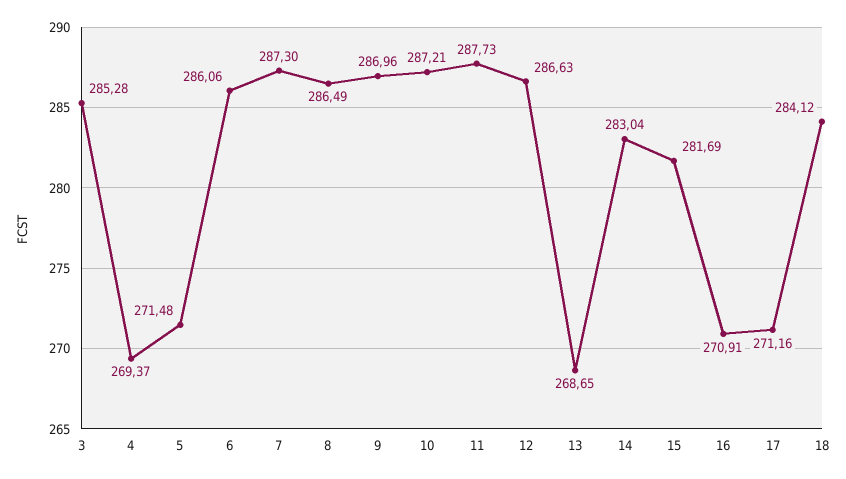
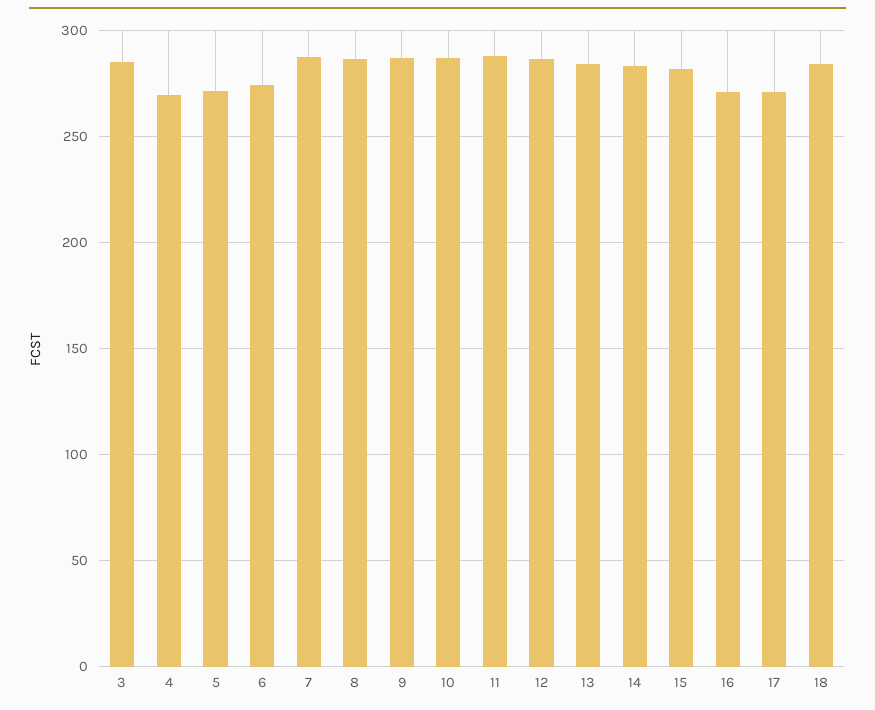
6: 286.06 -> 275
13: 268.65 -> 285

